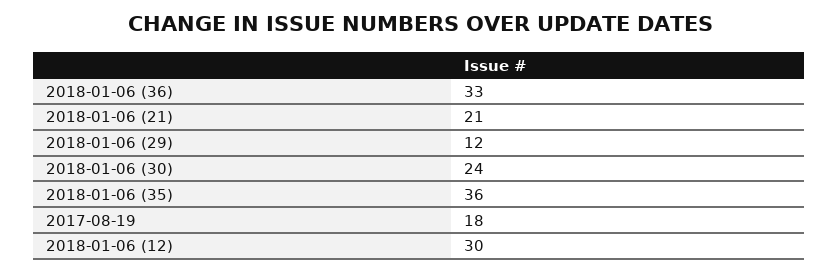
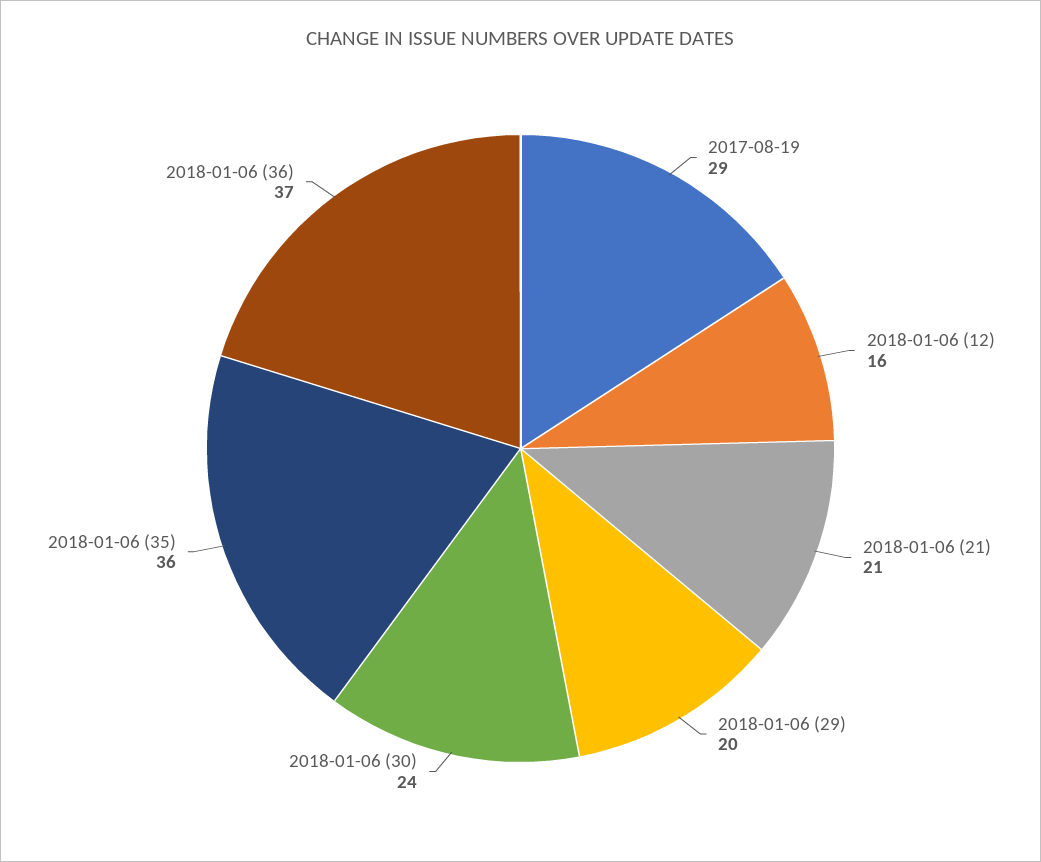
2018-01-06 (36): 33 -> 37
2018-01-06 (29): 12 -> 20
2017-08-19: 18 -> 29
2018-01-06 (12): 30 -> 16

